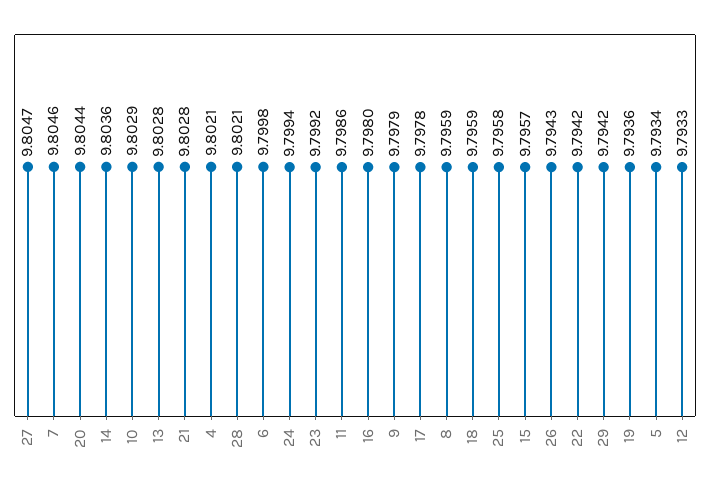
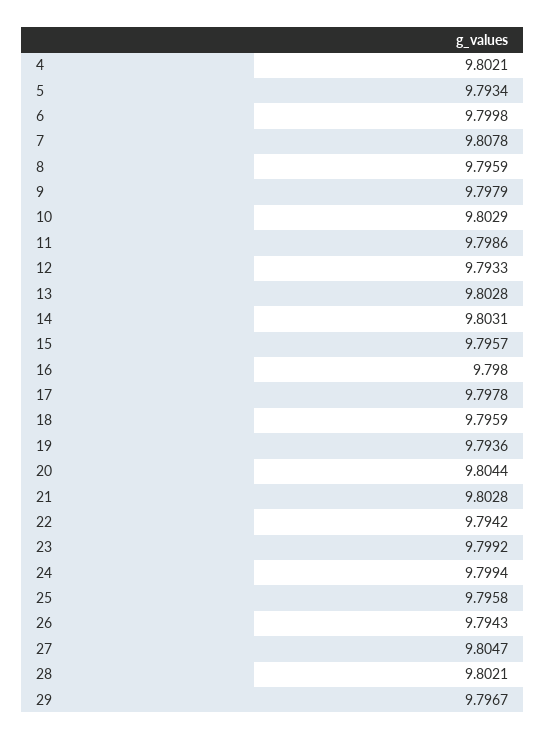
7: 9.8046 -> 9.8078
14: 9.8036 -> 9.8031
29: 9.7942 -> 9.7967

